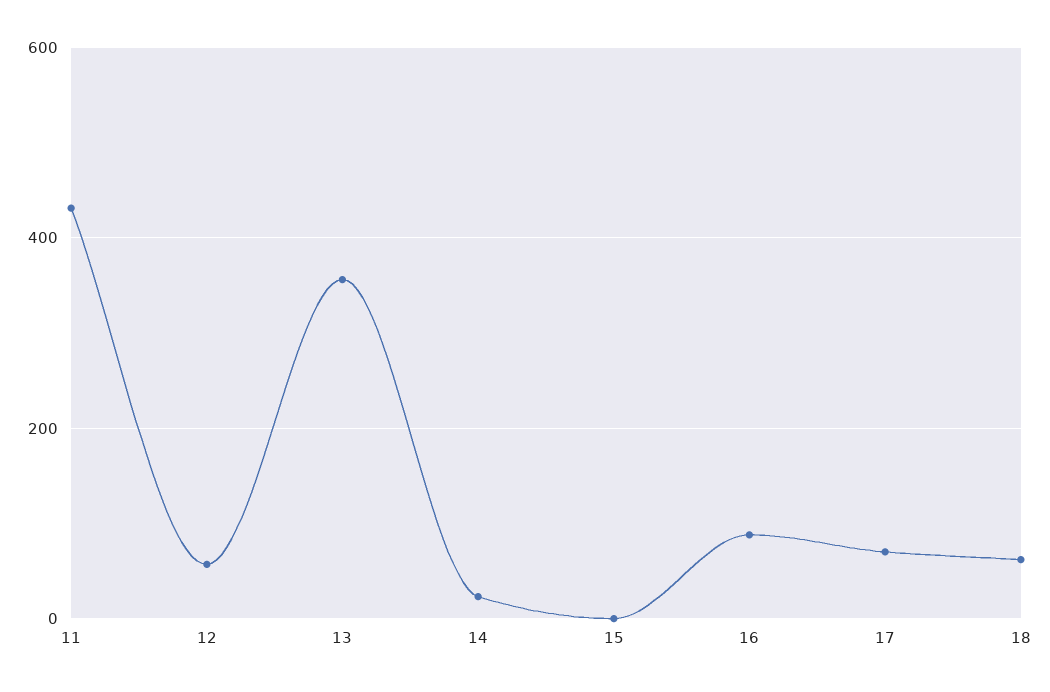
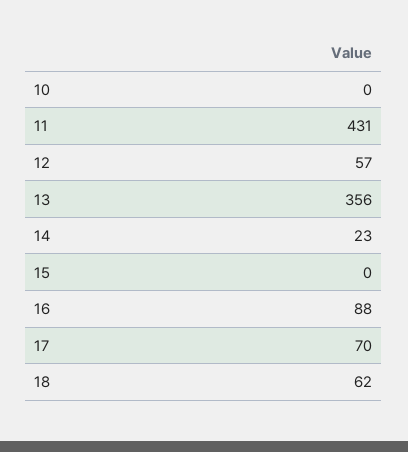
10: none -> 0

